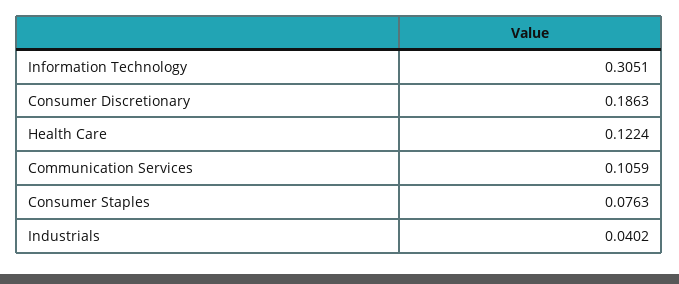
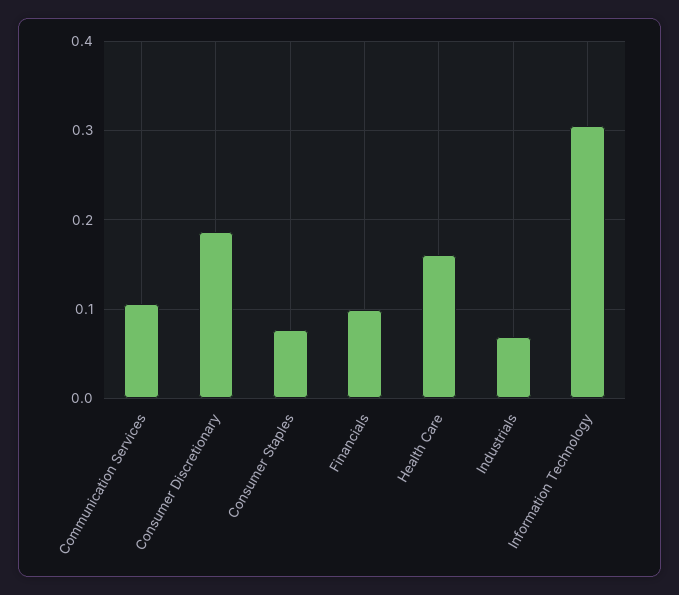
Health Care: 0.1224 -> 0.16
Industrials: 0.0402 -> 0.07
Financials: none -> 0.1

